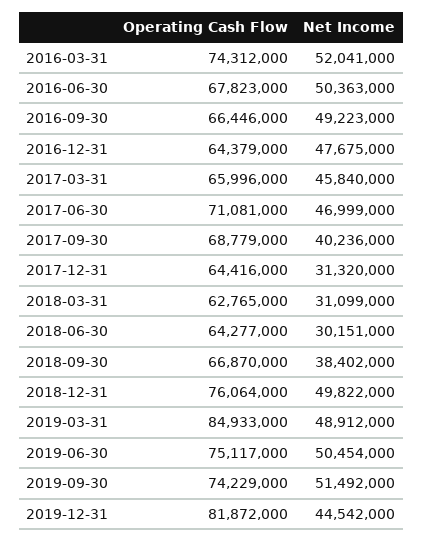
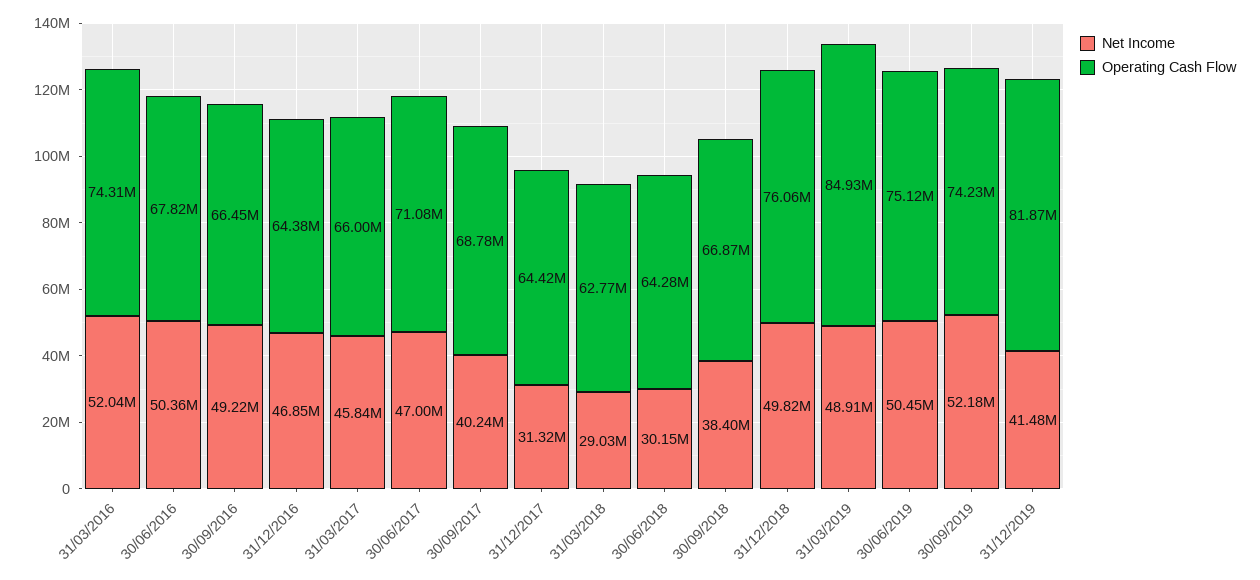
Net Income, 2016-12-31: 47675000 -> 46850000
Net Income, 2018-03-31: 31099000 -> 29030000
Net Income, 2019-09-30: 51492000 -> 52180000
Net Income, 2019-12-31: 44542000 -> 41480000

